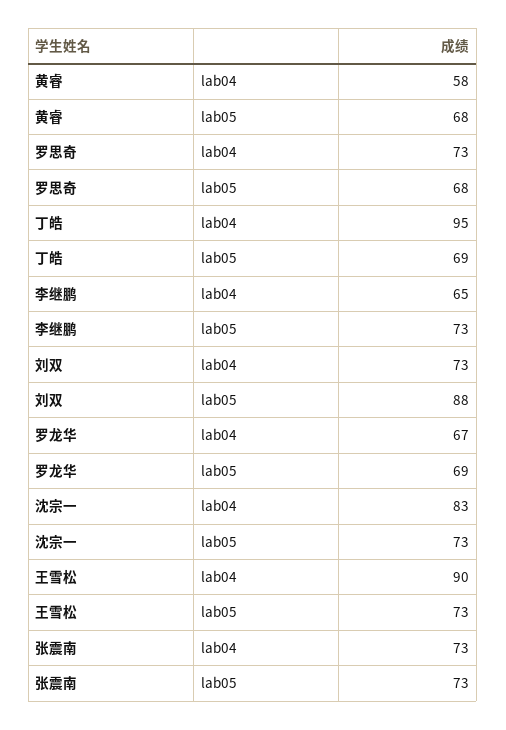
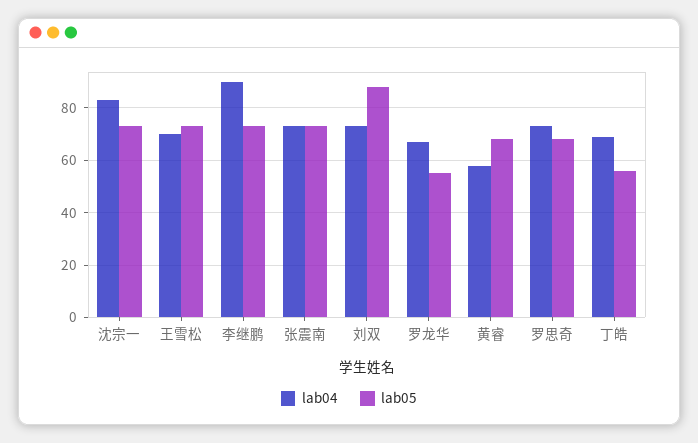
lab04, 丁皓: 95 -> 70
lab05, 丁皓: 69 -> 55
lab04, 李继鹏: 65 -> 90
lab05, 罗龙华: 69 -> 55
lab04, 王雪松: 90 -> 70

